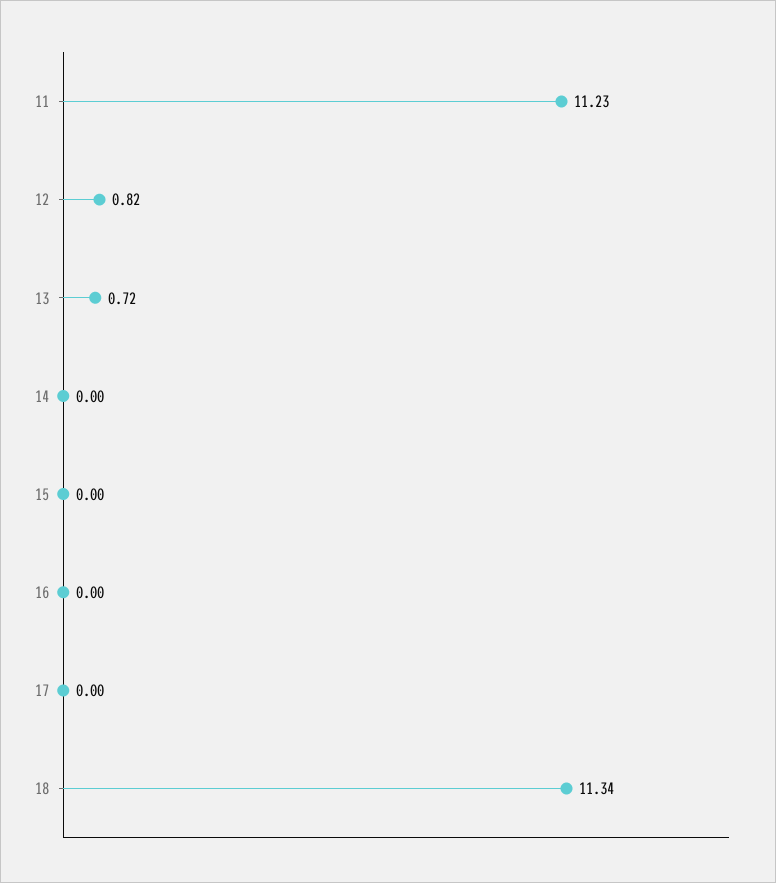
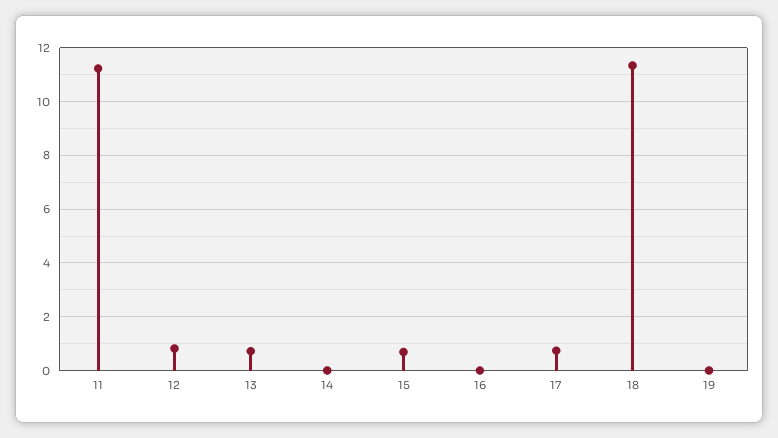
15: 0 -> 0.75
17: 0 -> 0.75
19: none -> 0

